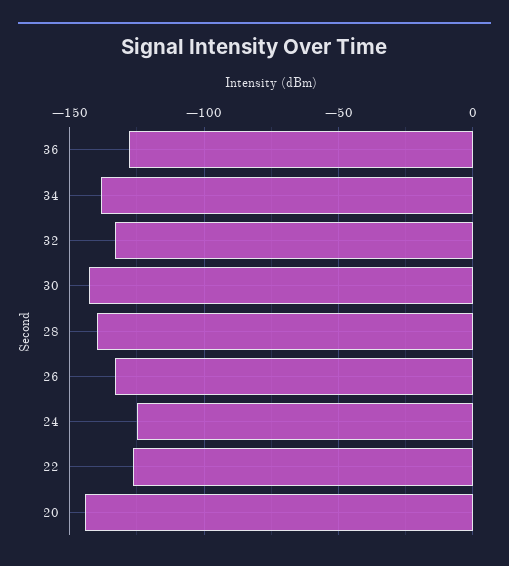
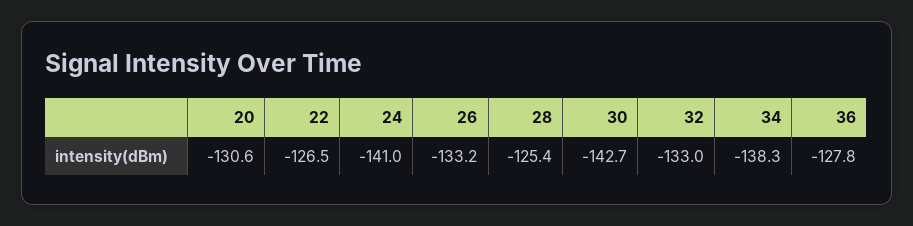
28: -140 -> -125.4
24: -125 -> -141
20: -145 -> -130.6

